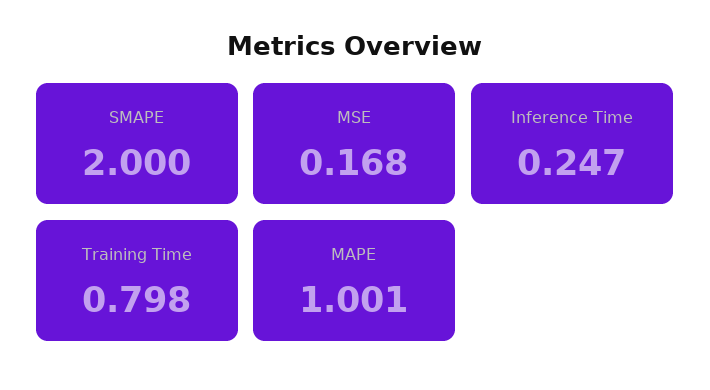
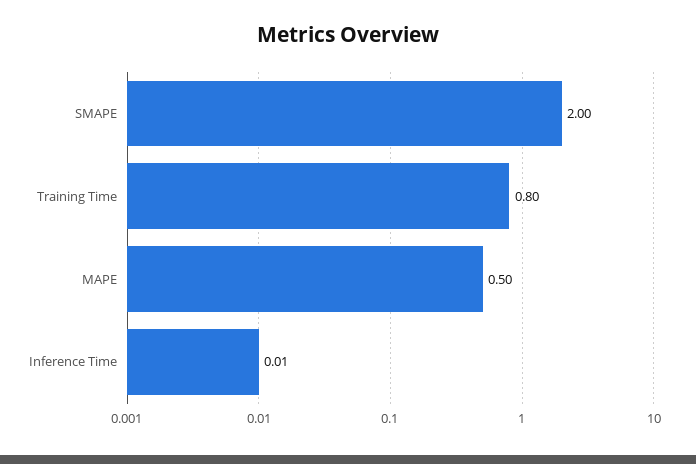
MSE: 0.168 -> none
Inference Time: 0.247 -> 0.01
MAPE: 1.001 -> 0.5

